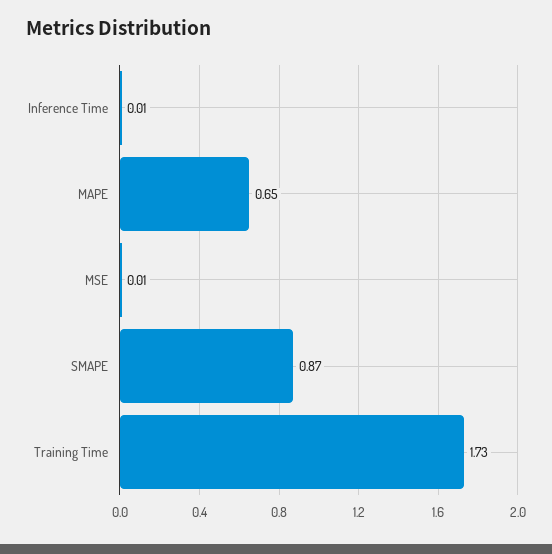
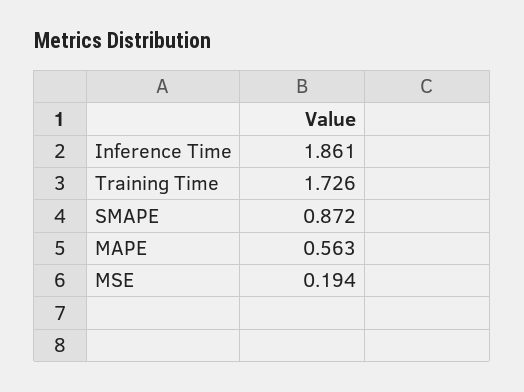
Inference Time: 0.01 -> 1.861
MAPE: 0.65 -> 0.563
MSE: 0.01 -> 0.194

